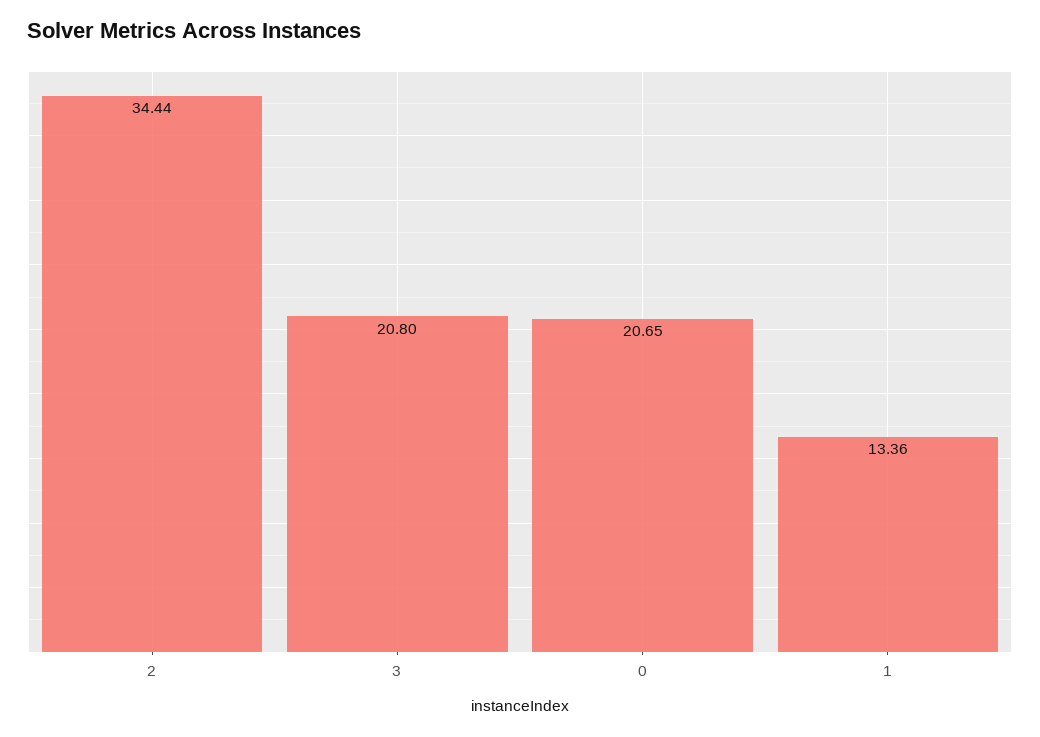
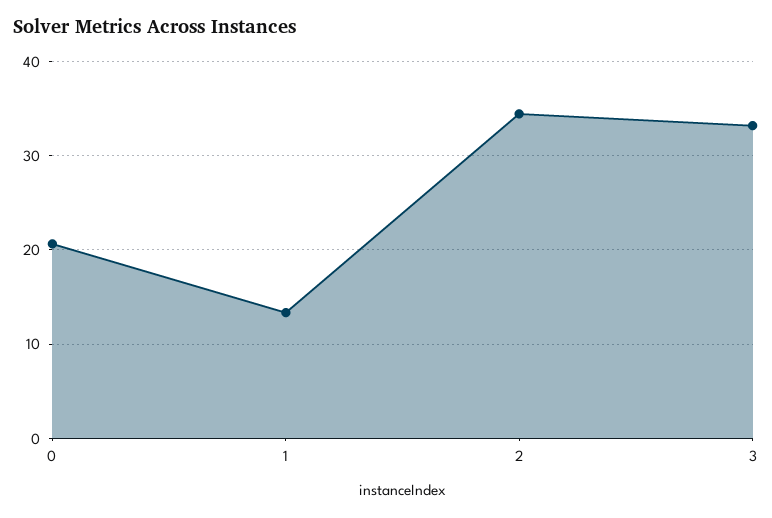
3: 20.8 -> 33

